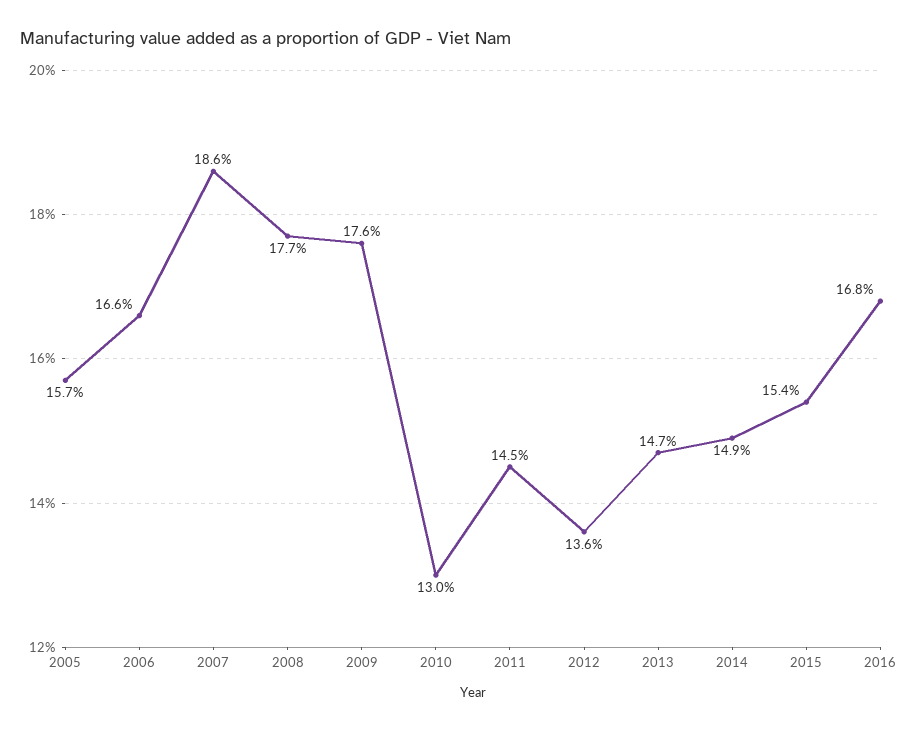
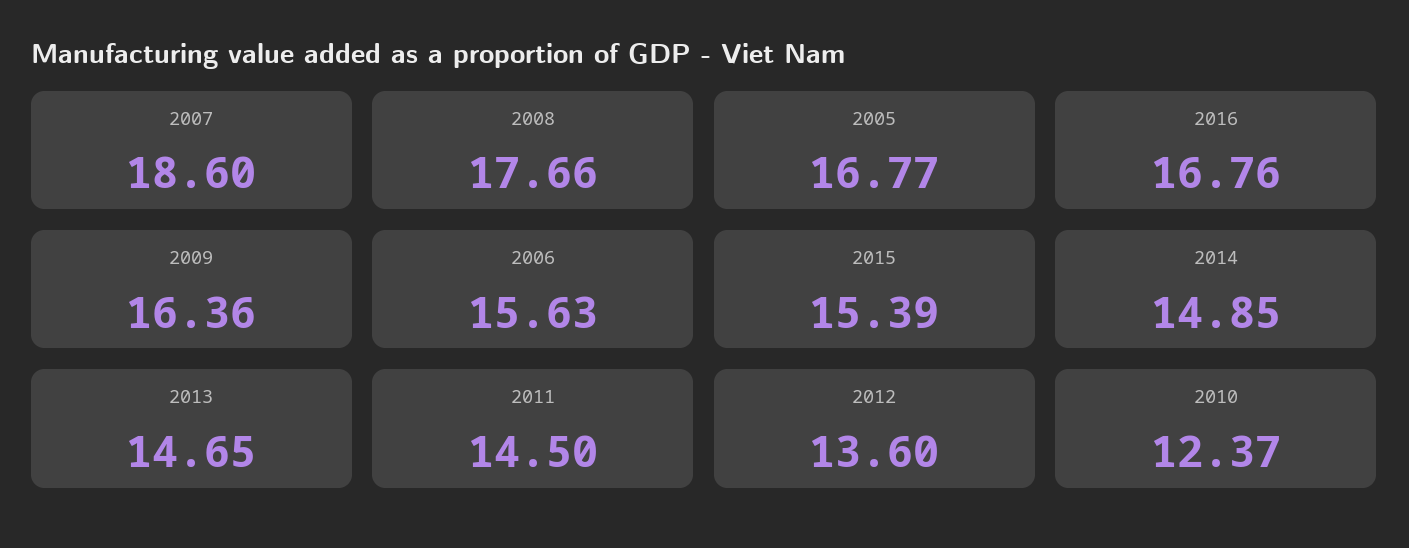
2005: 15.7 -> 16.77
2006: 16.6 -> 15.63
2009: 17.6 -> 16.36
2010: 13 -> 12.37

